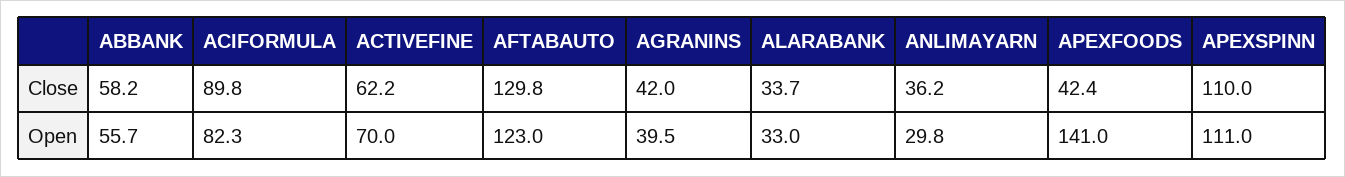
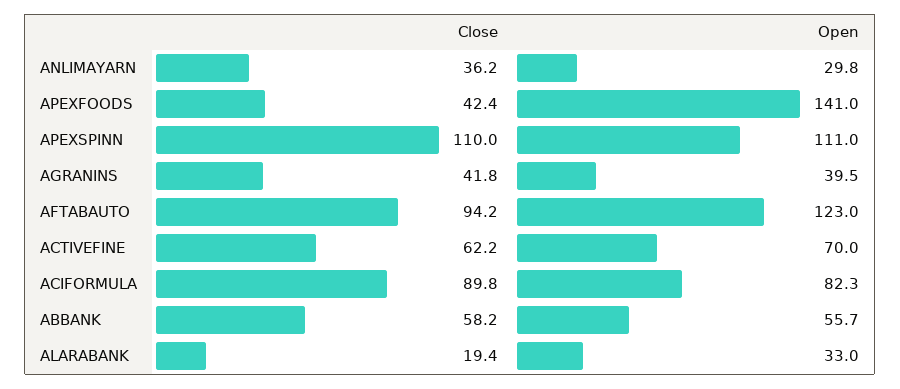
AFTABAUTO, Close: 129.8 -> 94.2
AGRANINS, Close: 42 -> 41.8
ALARABANK, Close: 33.7 -> 19.4

